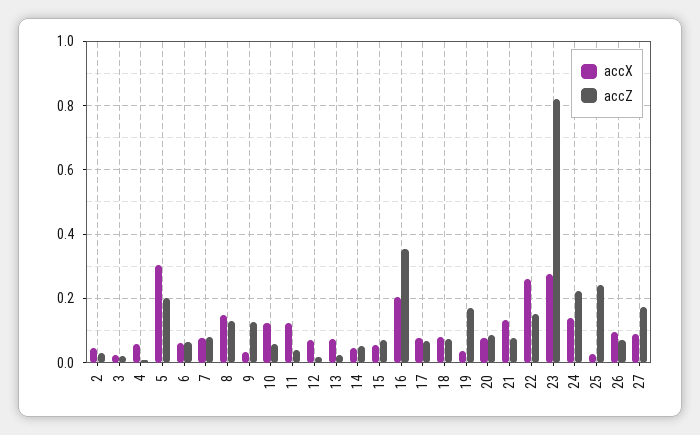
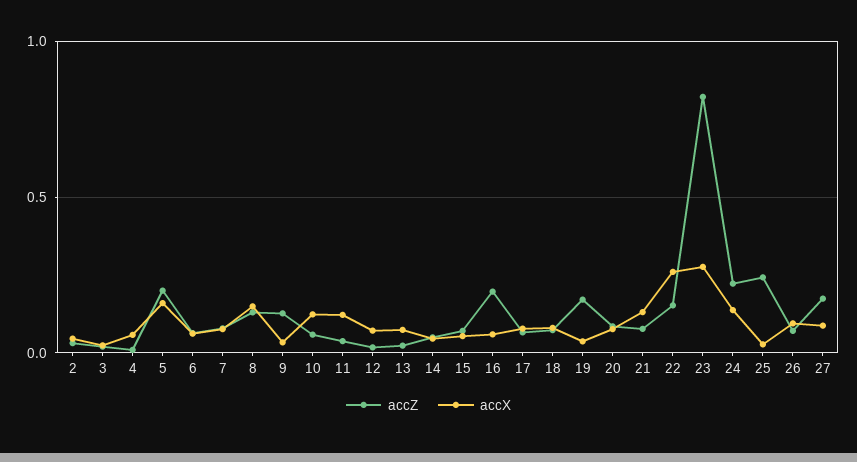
accX, 5: 0.3 -> 0.15
accX, 16: 0.2 -> 0.05
accZ, 16: 0.36 -> 0.2

